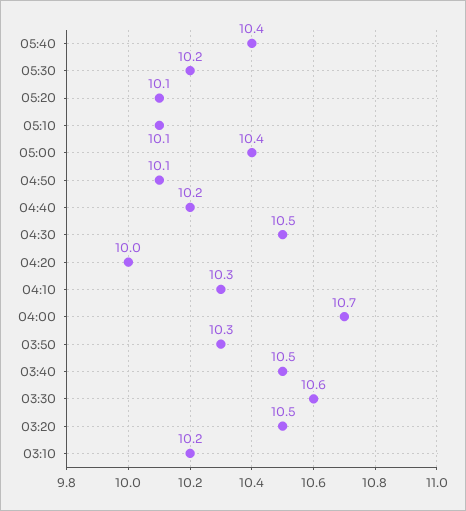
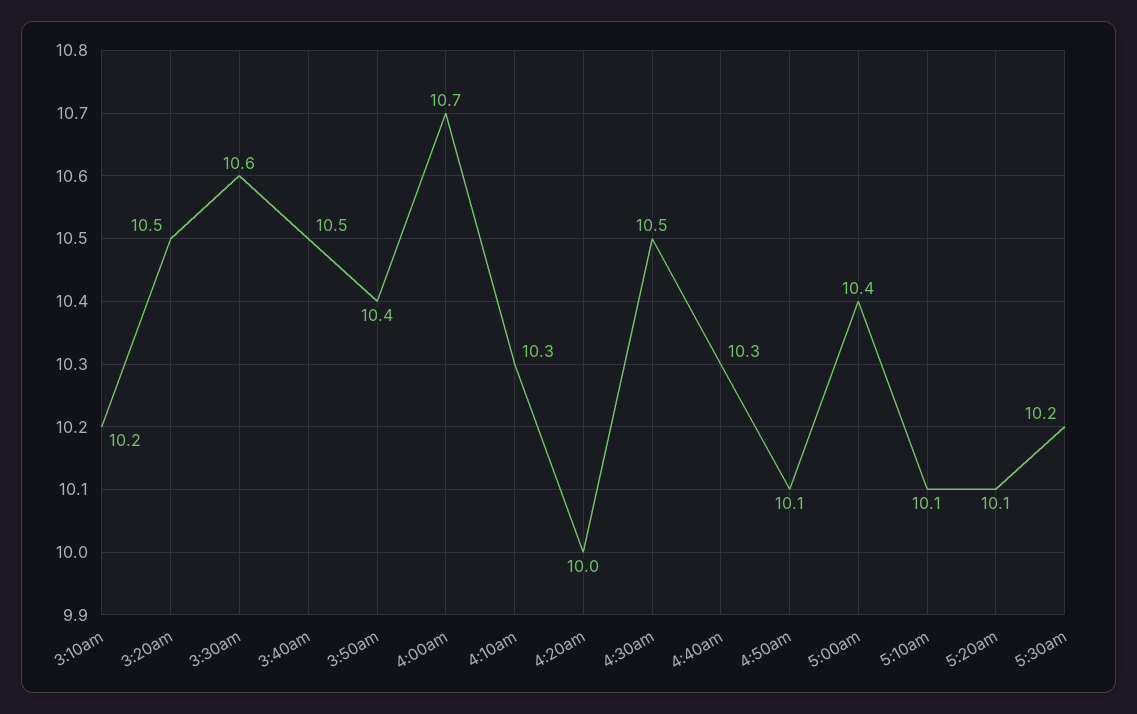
05:40: 10.4 -> none
04:40: 10.2 -> 10.3
03:50: 10.3 -> 10.4

